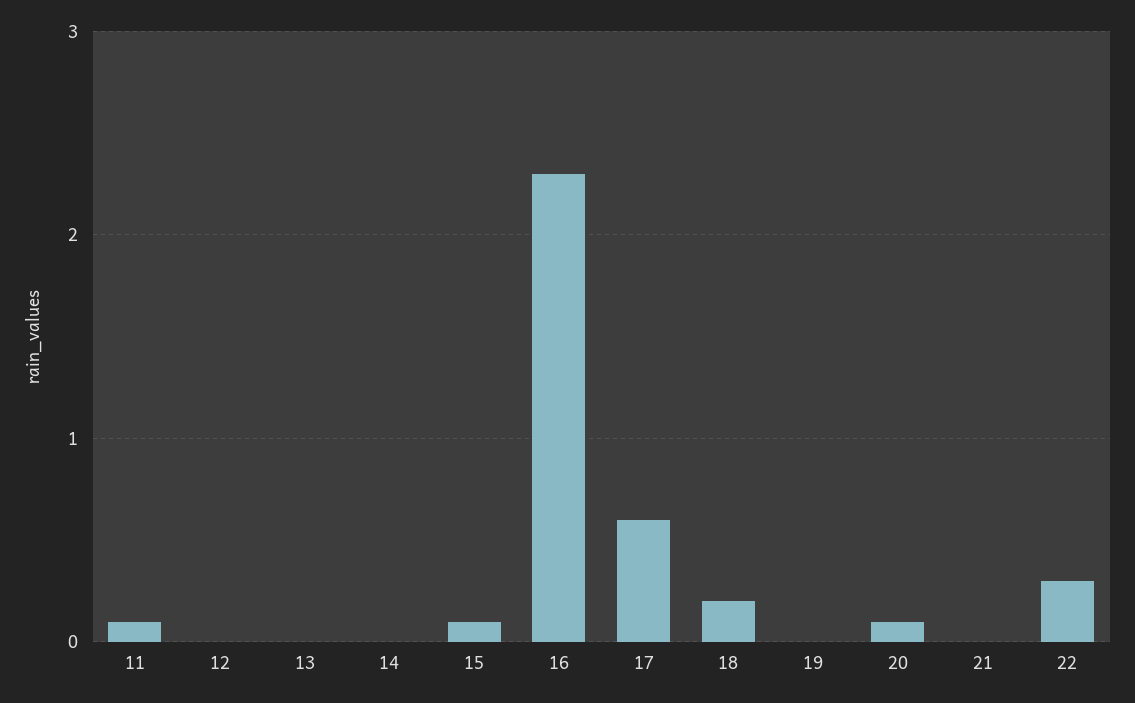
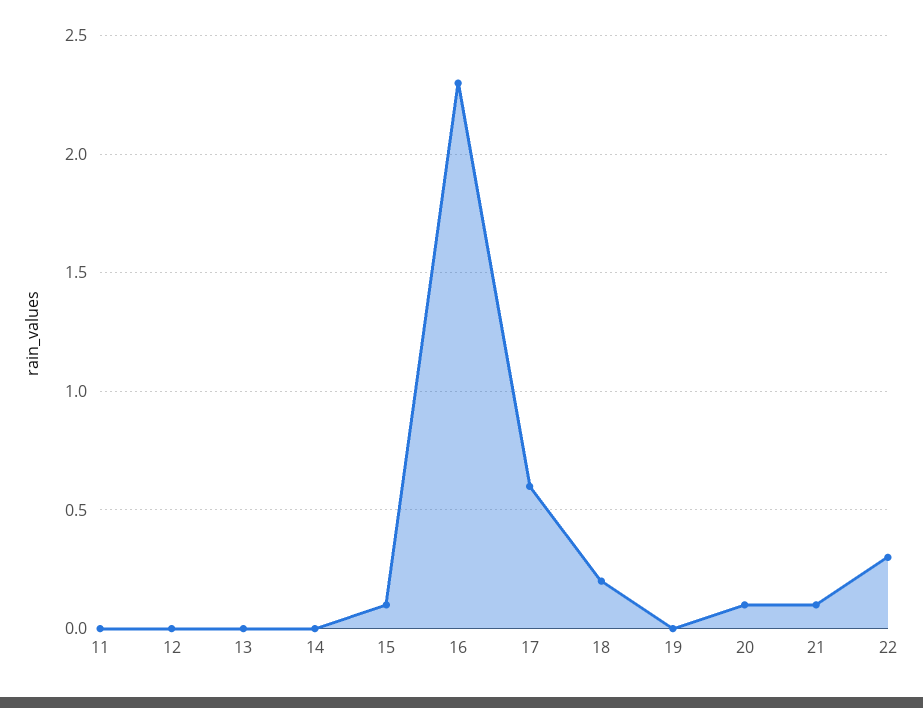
11: 0.1 -> 0
21: 0 -> 0.1

